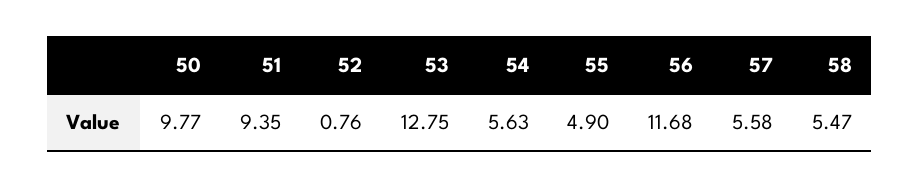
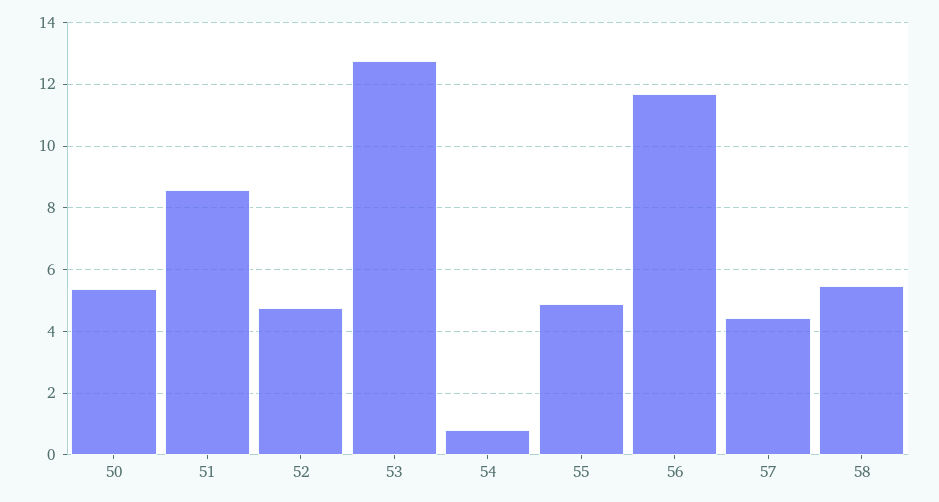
50: 9.77 -> 5.4
51: 9.35 -> 8.6
52: 0.76 -> 4.8
54: 5.63 -> 0.8
57: 5.58 -> 4.4

